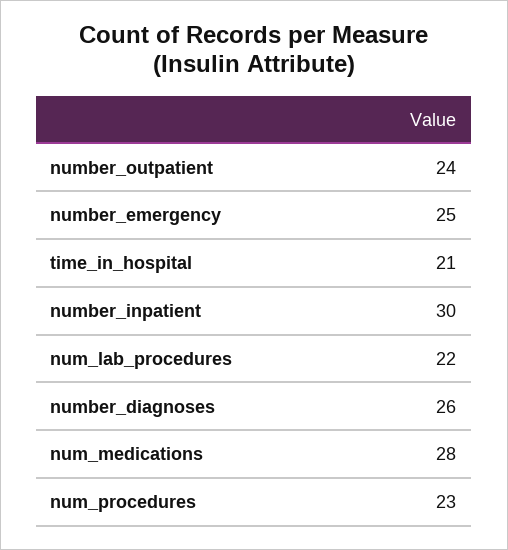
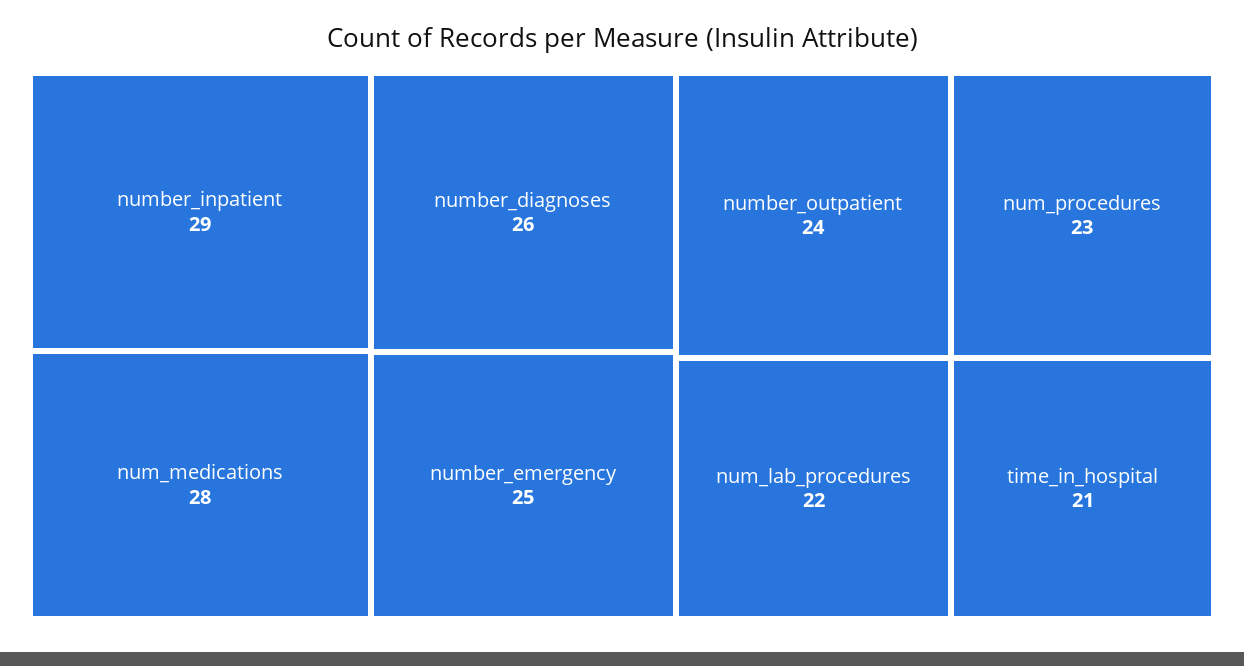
number_inpatient: 30 -> 29

